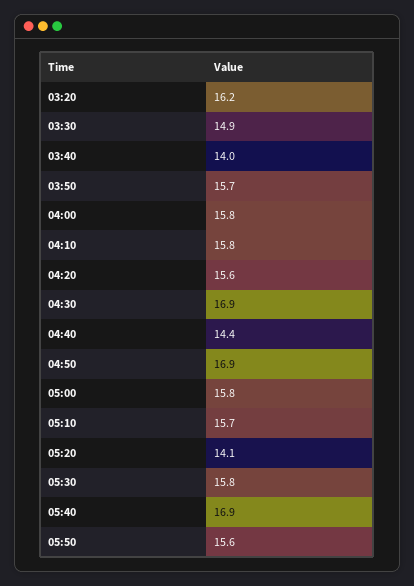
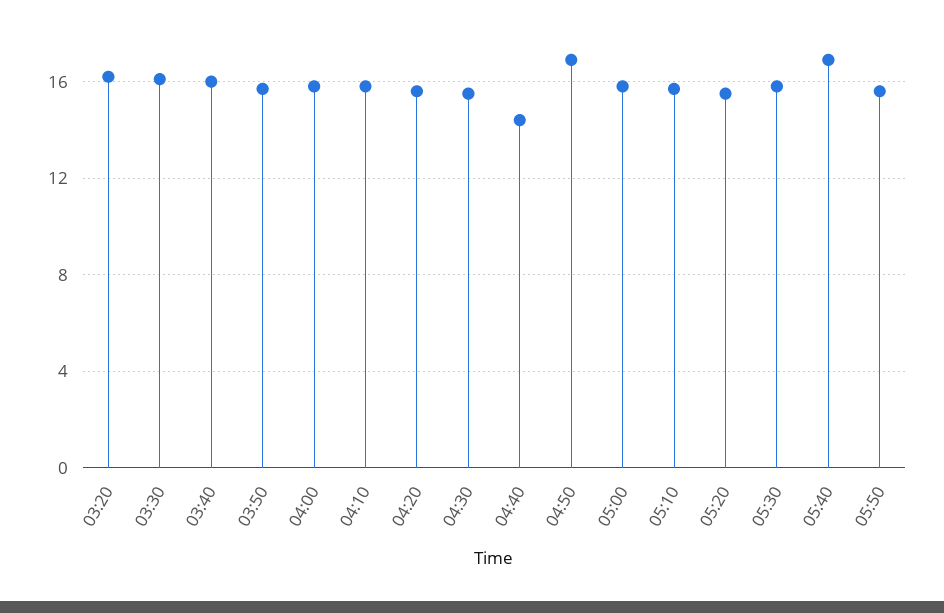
03:30: 14.9 -> 16
03:40: 14 -> 16
04:30: 16.9 -> 15.5
05:20: 14.1 -> 15.5

